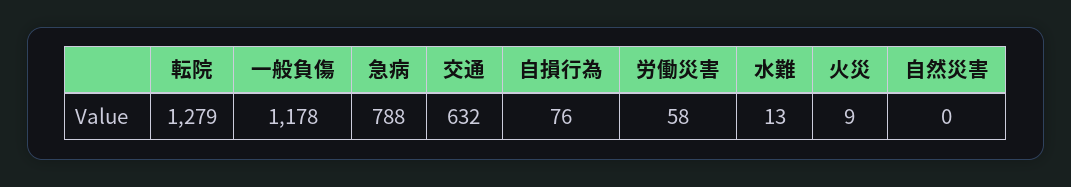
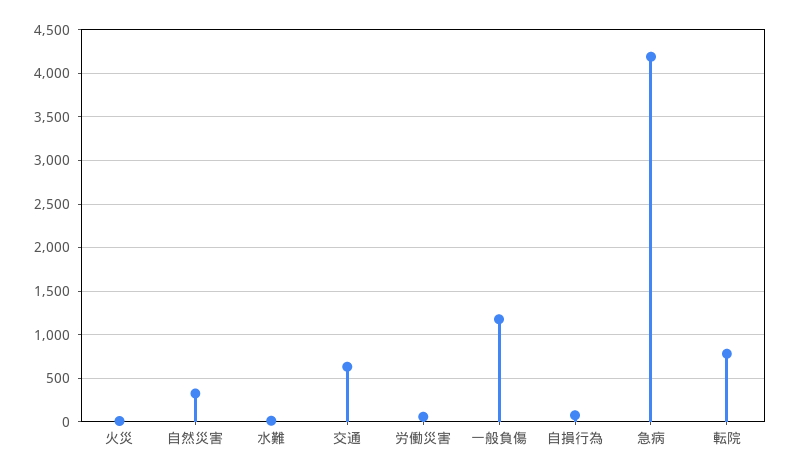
転院: 1279 -> 800
急病: 788 -> 4200
自然災害: 0 -> 300

